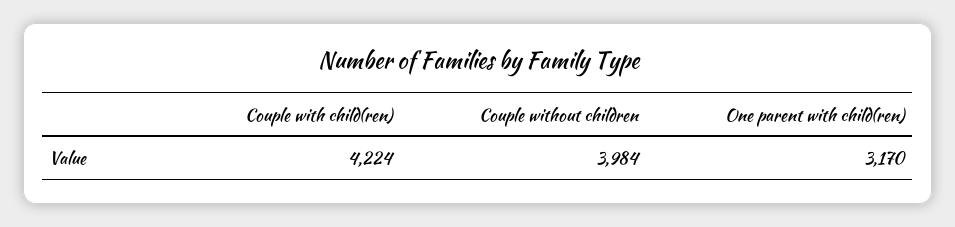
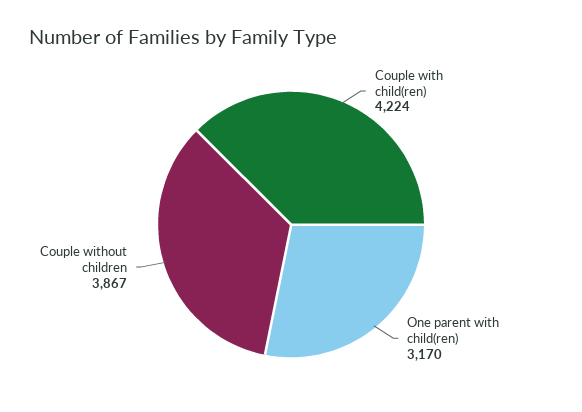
Couple without children: 3984 -> 3867

